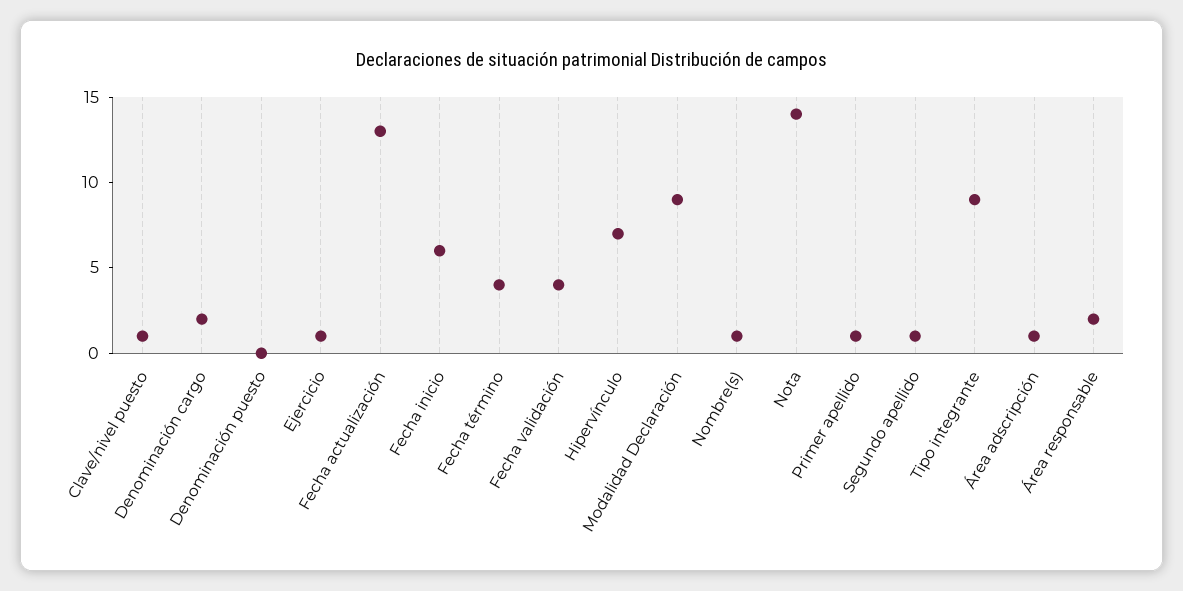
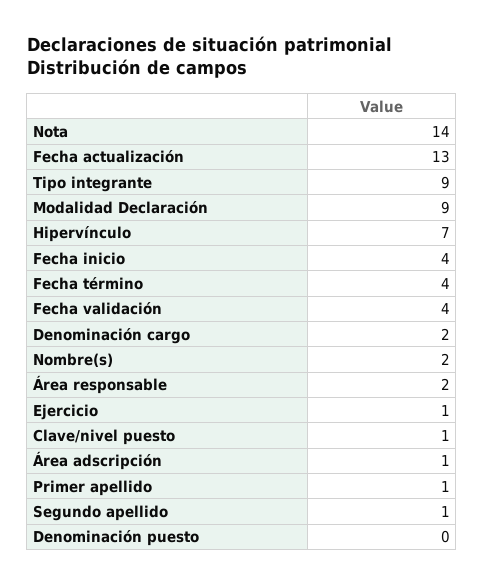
Fecha inicio: 6 -> 4
Nombre(s): 1 -> 2

